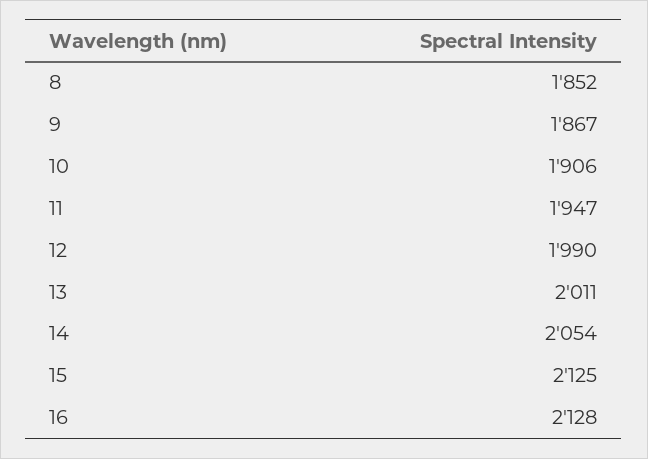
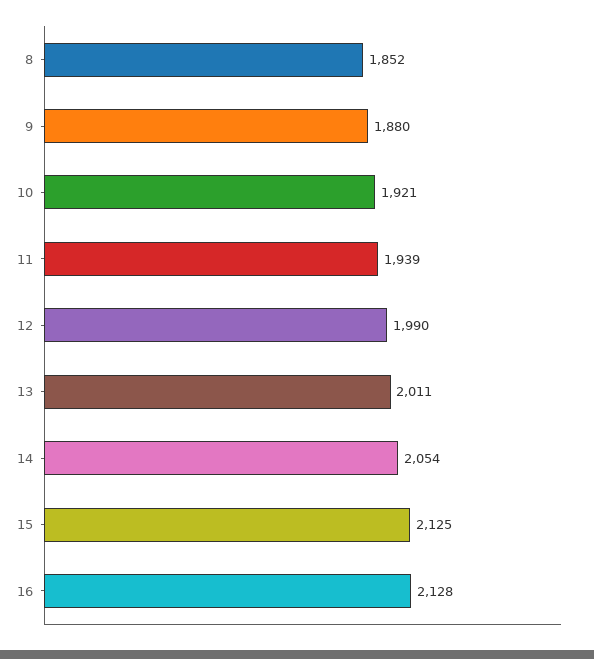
9: 1867 -> 1880
10: 1906 -> 1921
11: 1947 -> 1939

